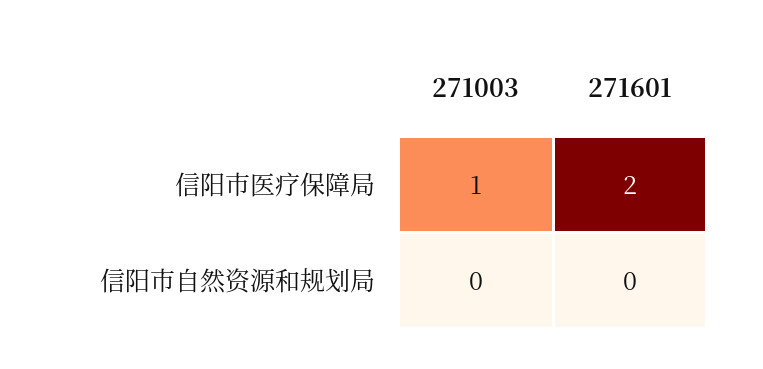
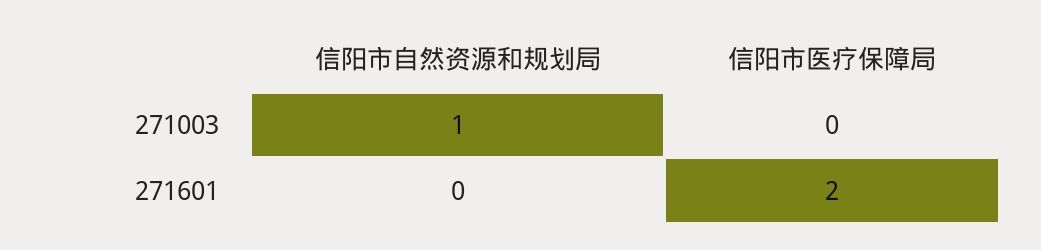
271003, 信阳市医疗保障局: 1 -> 0
271003, 信阳市自然资源和规划局: 0 -> 1

